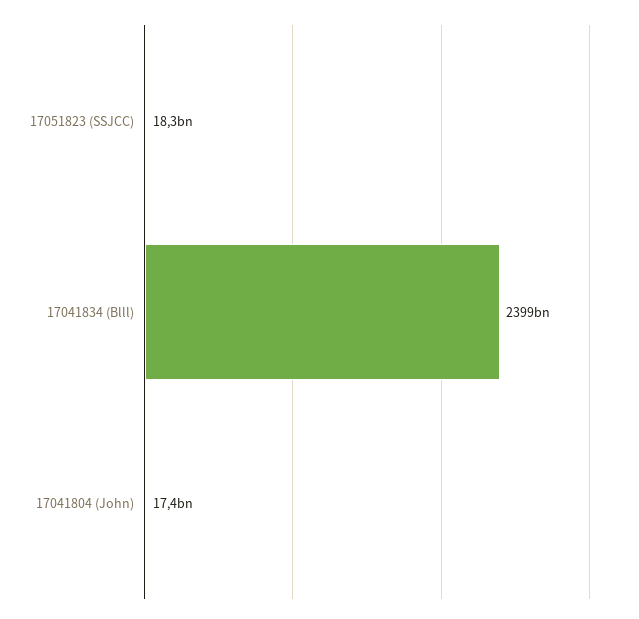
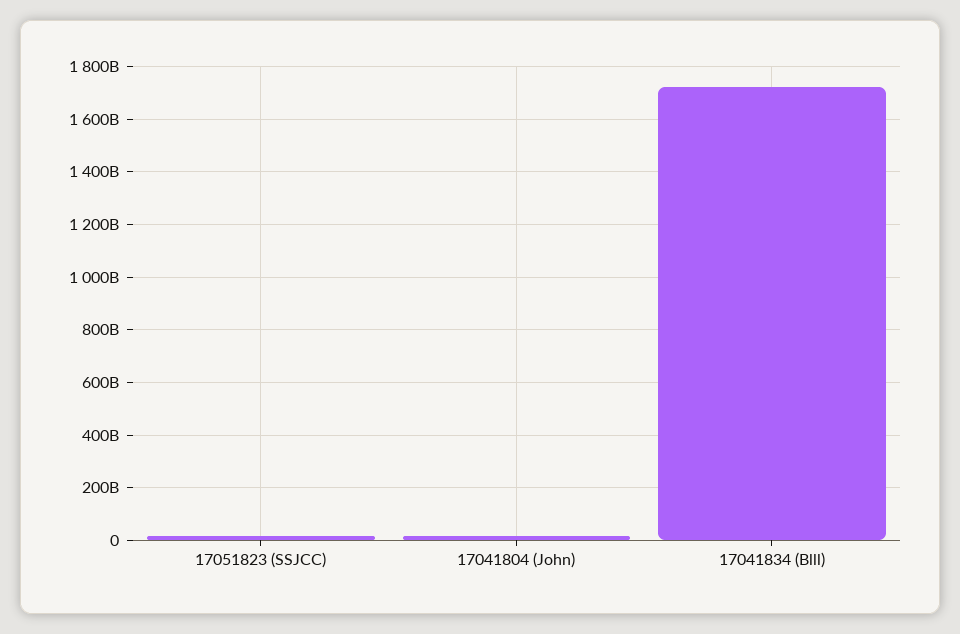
17041834 (Blll): 2399000000000 -> 1725000000000

